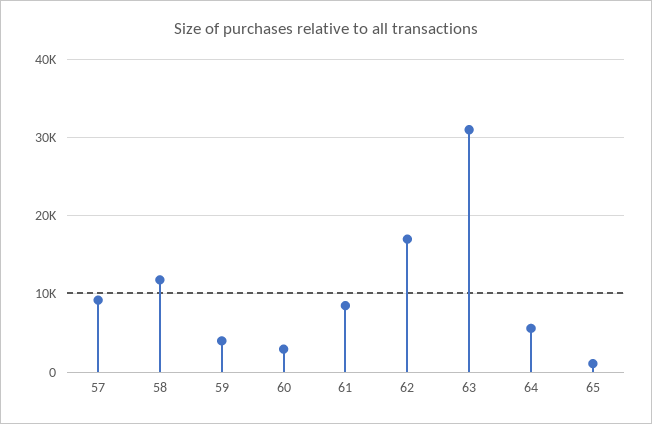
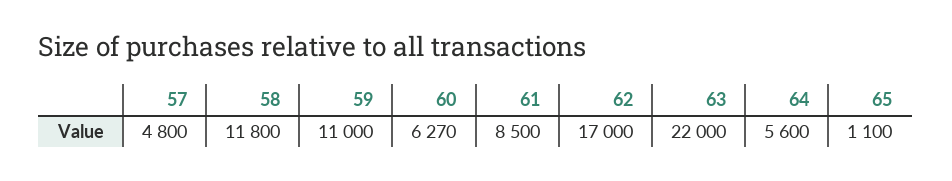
57: 9000 -> 4800
59: 4000 -> 11000
60: 3000 -> 6270
63: 31000 -> 22000

